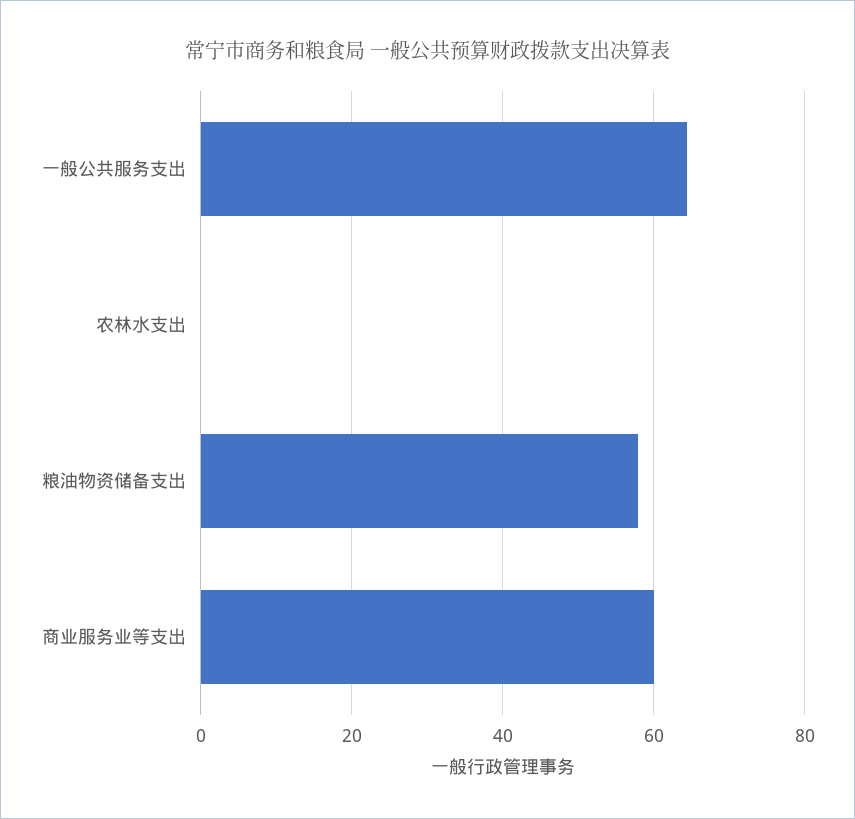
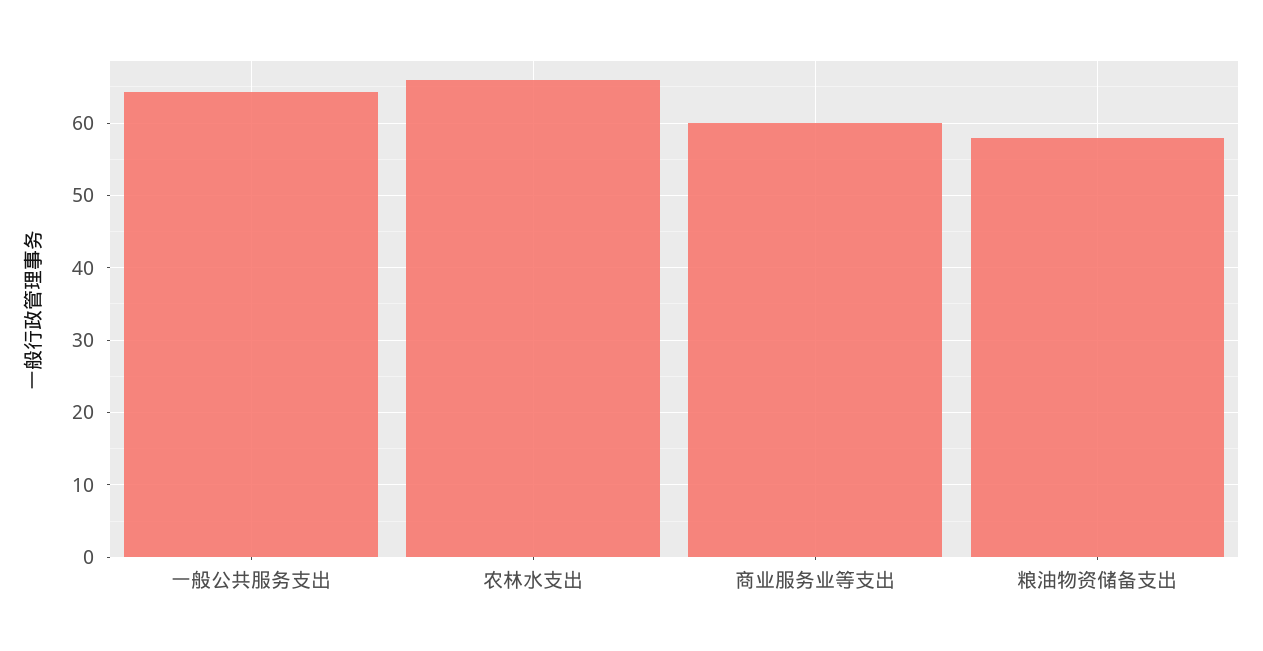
农林水支出: 0 -> 66

